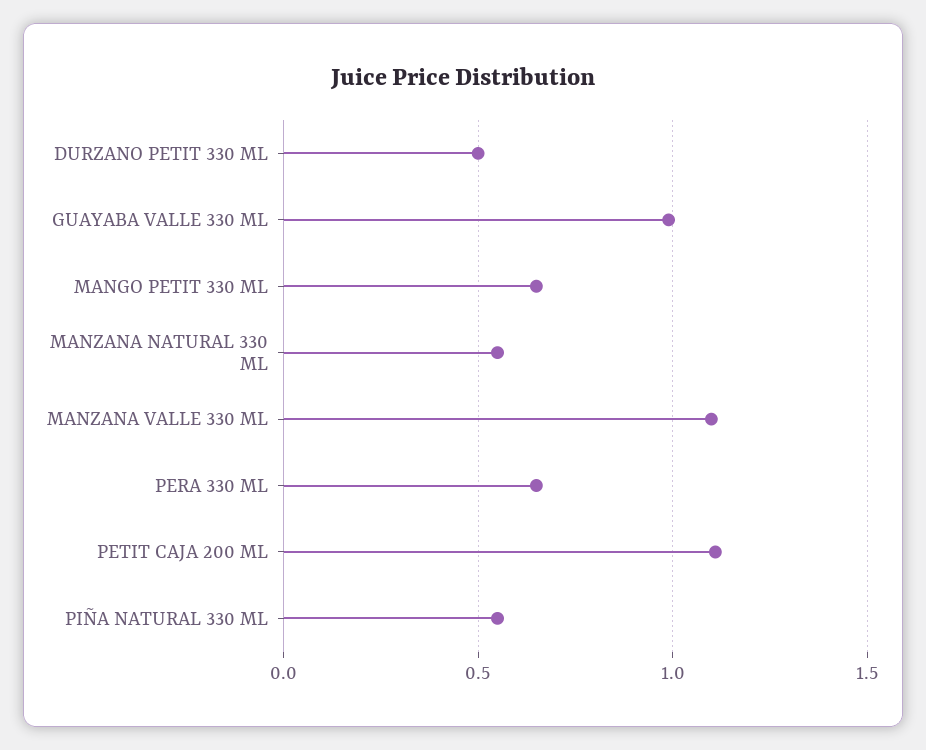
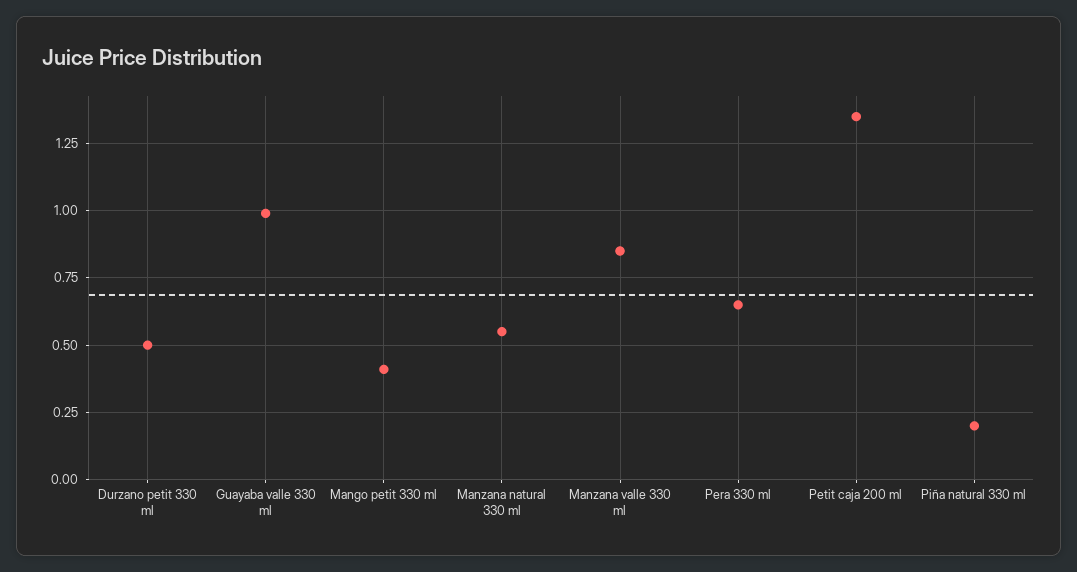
MANGO PETIT 330 ML: 0.65 -> 0.4
MANZANA VALLE 330 ML: 1.1 -> 0.85
PETIT CAJA 200 ML: 1.1 -> 1.35
PIÑA NATURAL 330 ML: 0.55 -> 0.2

